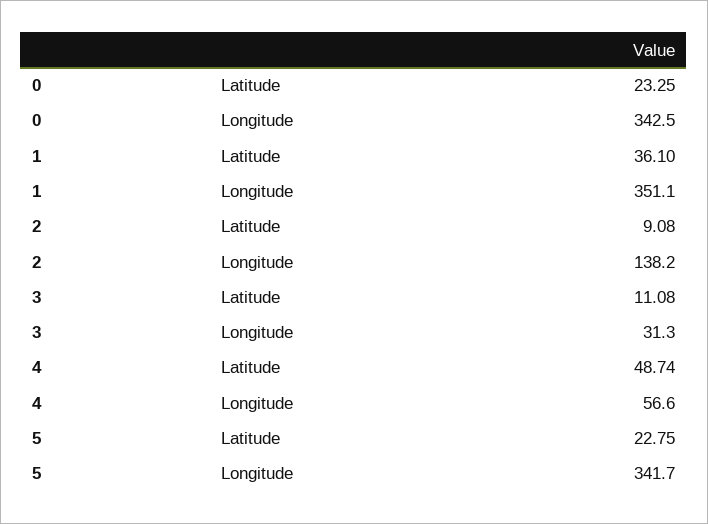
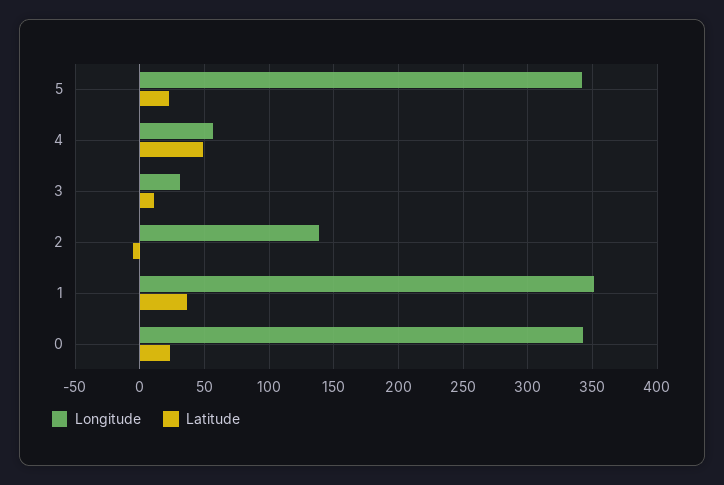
Latitude, 2: 9.08 -> -5

